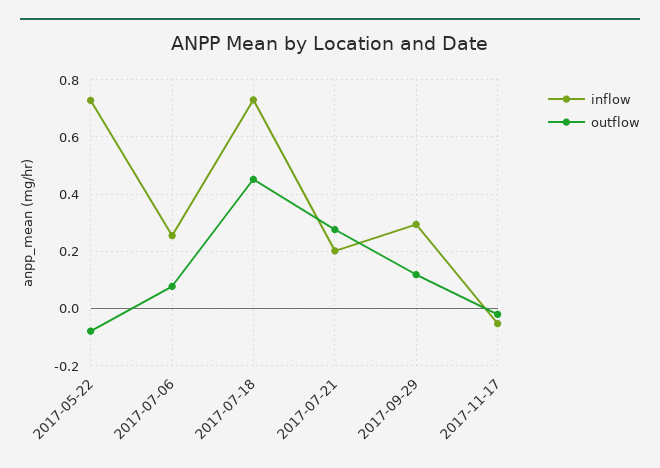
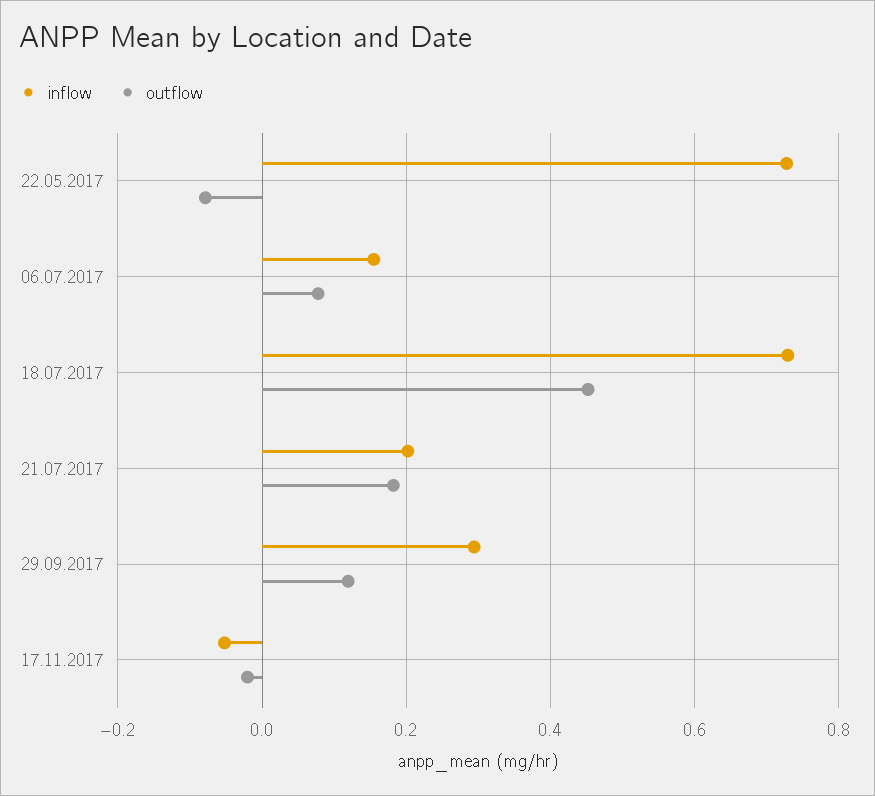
inflow, 2017-07-06: 0.25 -> 0.16
outflow, 2017-07-21: 0.275 -> 0.18

